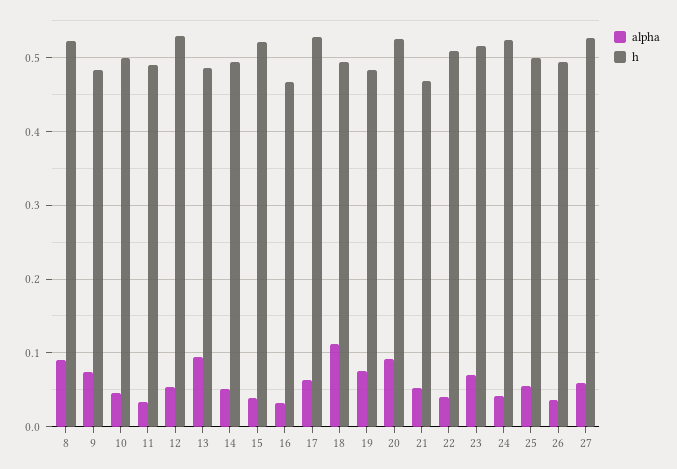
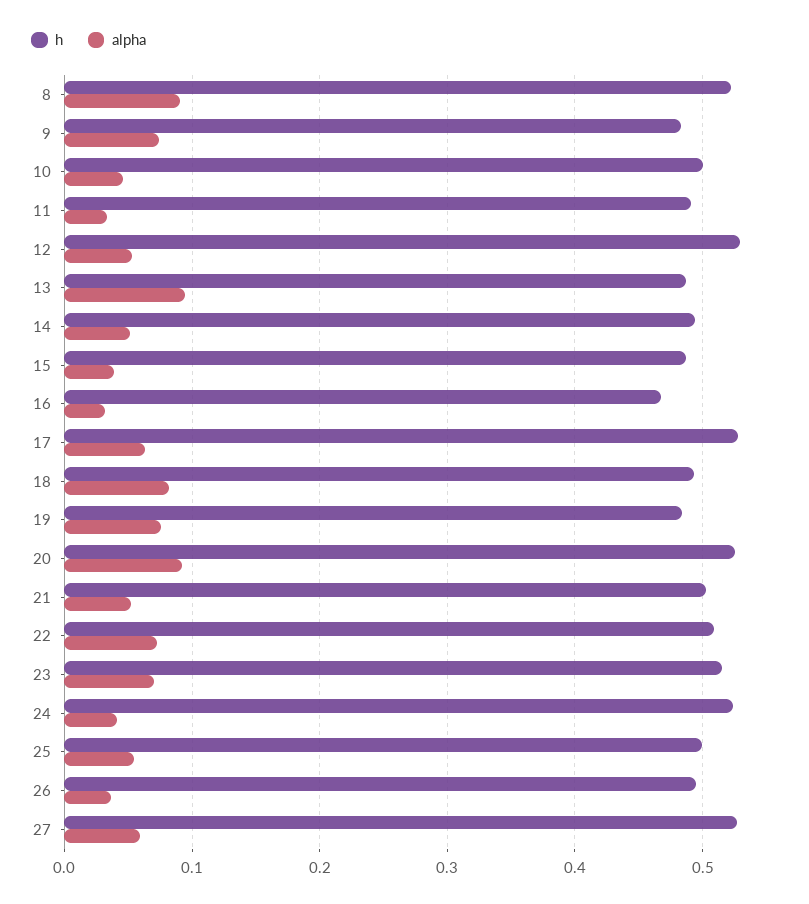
h, 15: 0.52 -> 0.49
alpha, 18: 0.11 -> 0.08
h, 21: 0.47 -> 0.5
alpha, 22: 0.04 -> 0.07

